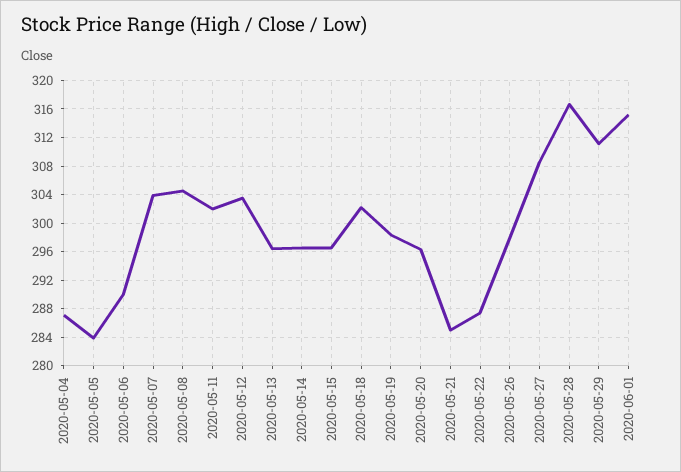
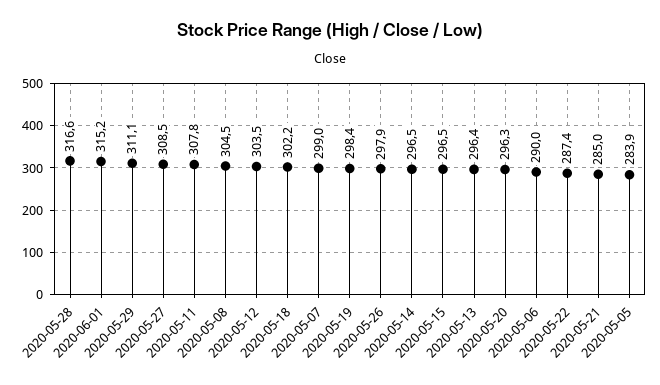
2020-05-04: 287 -> none
2020-05-07: 304 -> 299
2020-05-11: 302 -> 307.8

